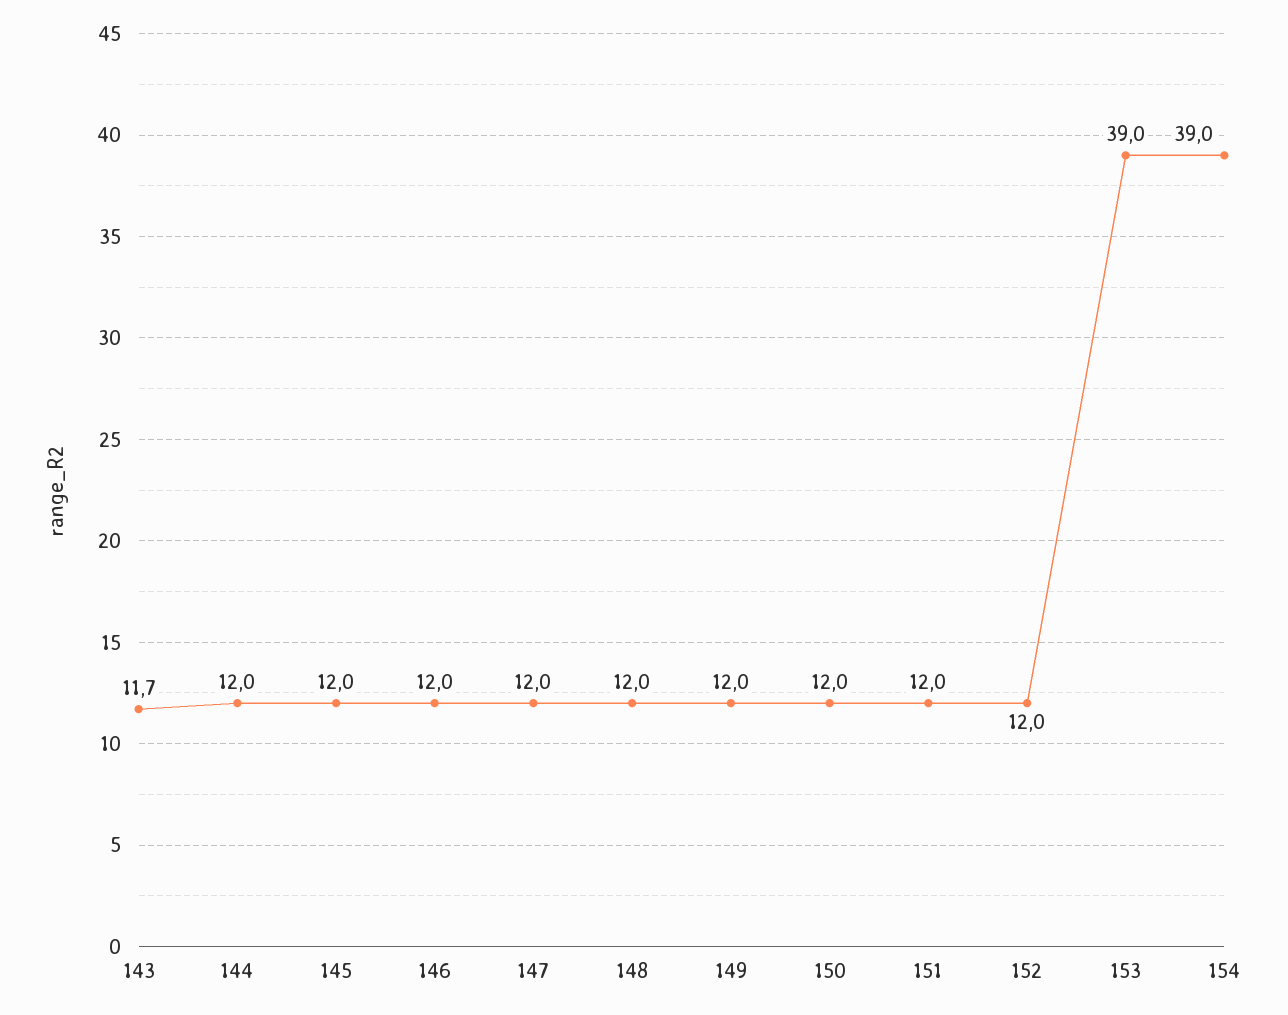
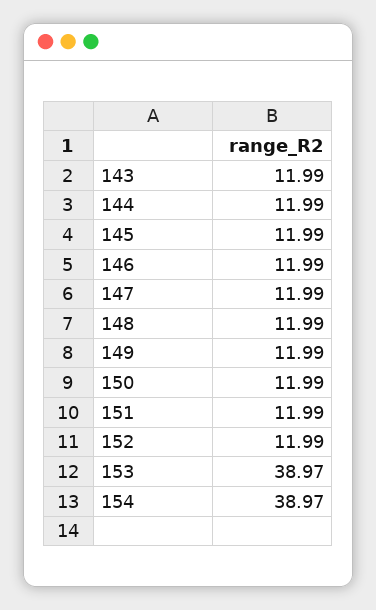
143: 11.7 -> 11.99

